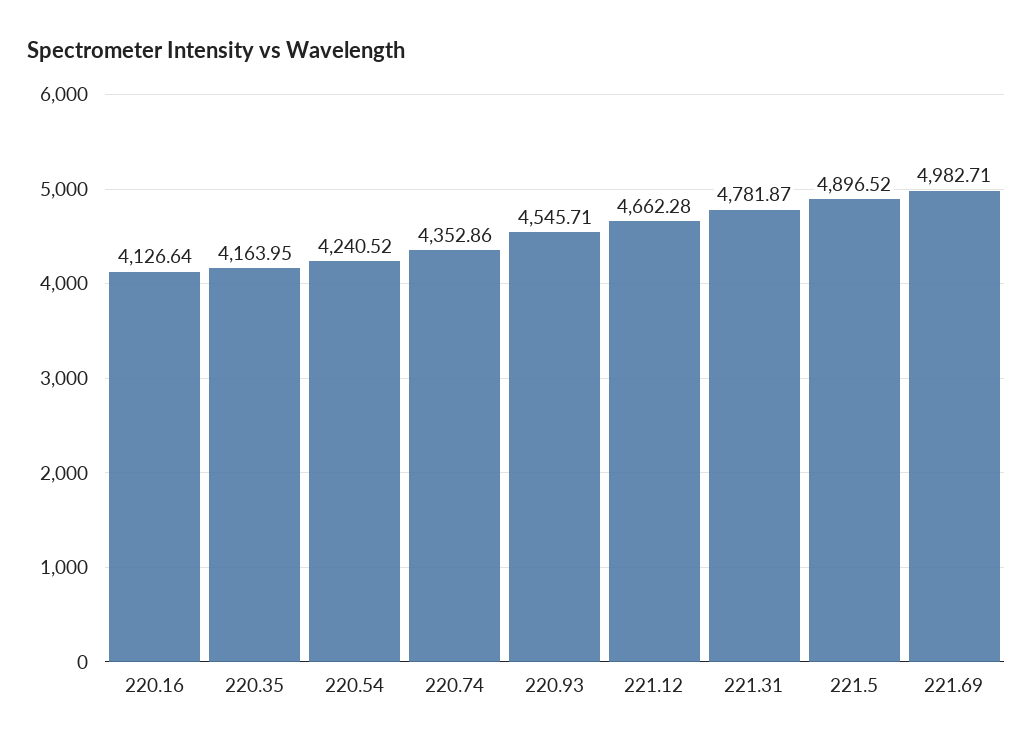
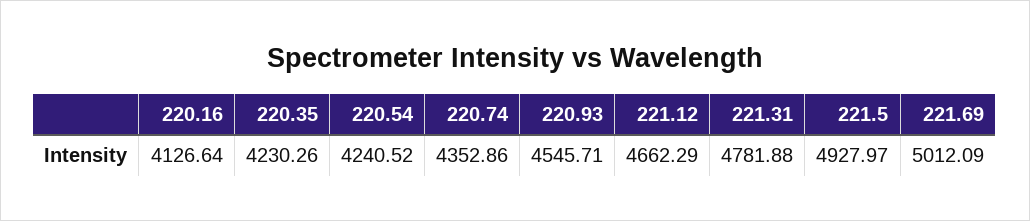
220.35: 4163.95 -> 4230.26
221.12: 4662.28 -> 4662.29
221.31: 4781.87 -> 4781.88
221.5: 4896.52 -> 4927.97
221.69: 4982.71 -> 5012.09

